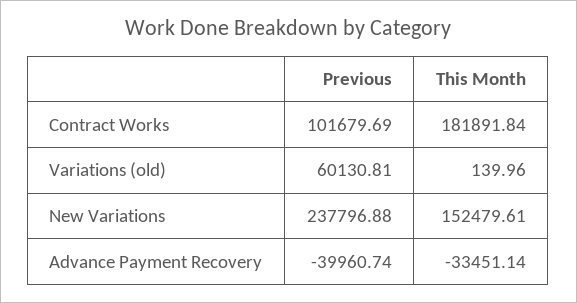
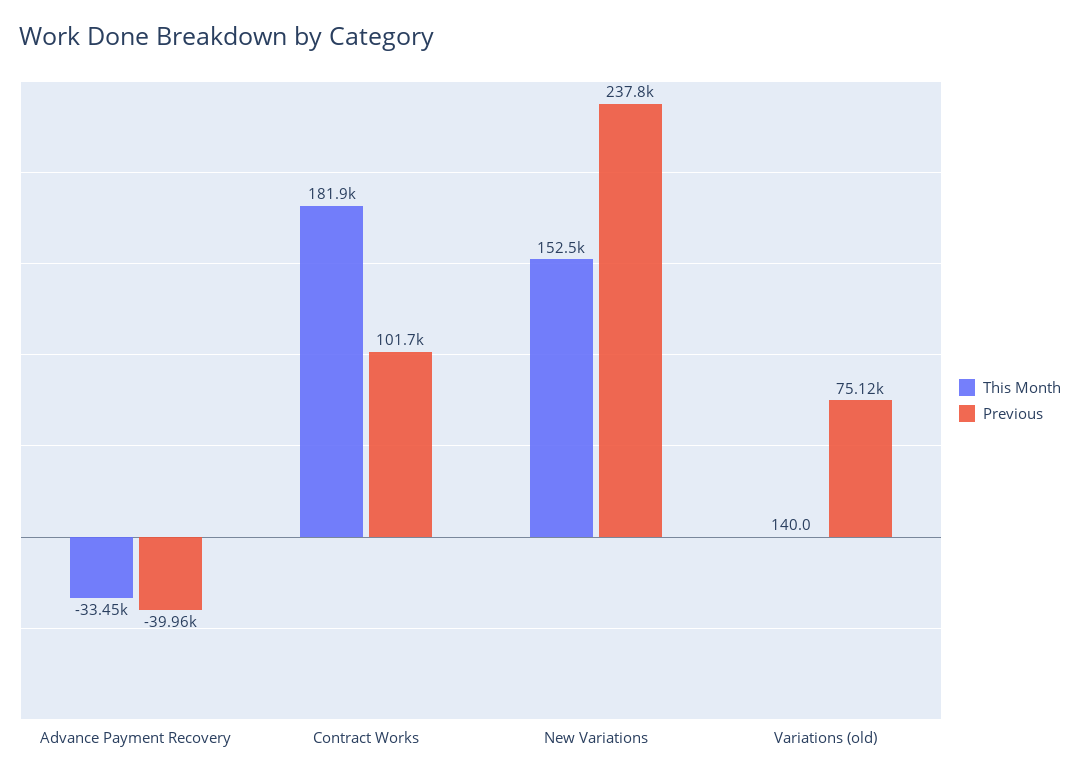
Previous, Variations (old): 60130.81 -> 75120

